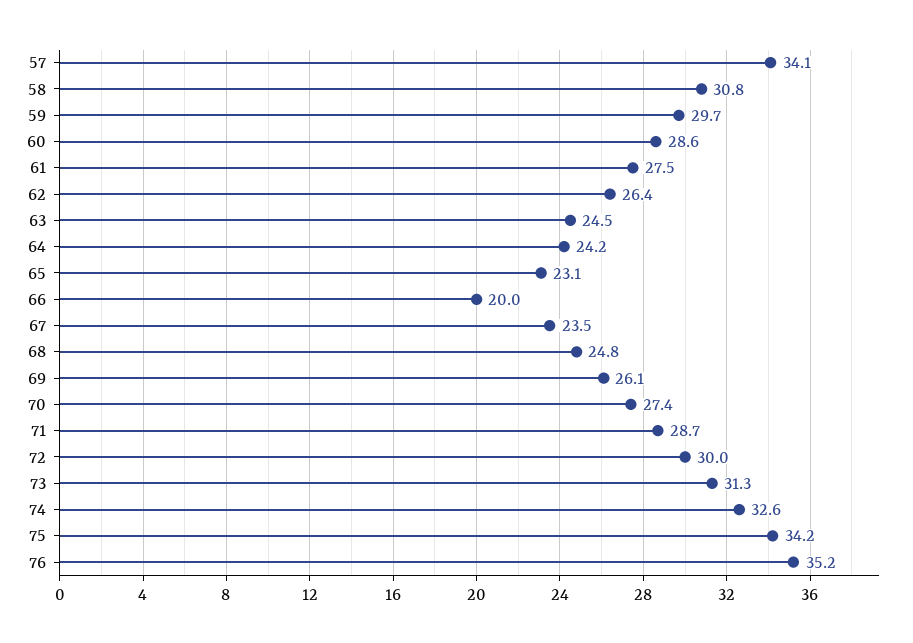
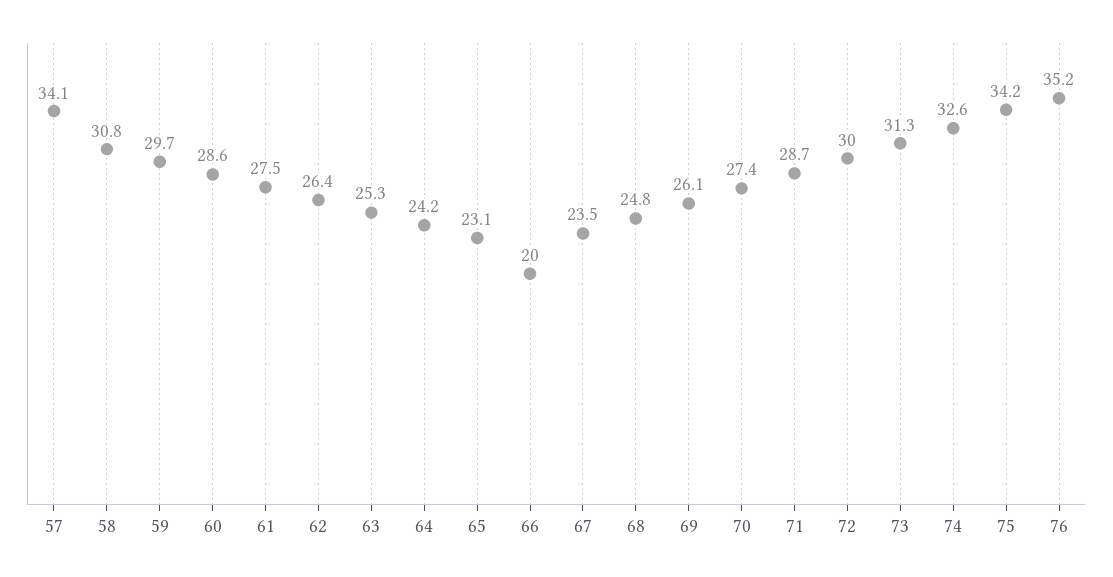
63: 24.5 -> 25.3

